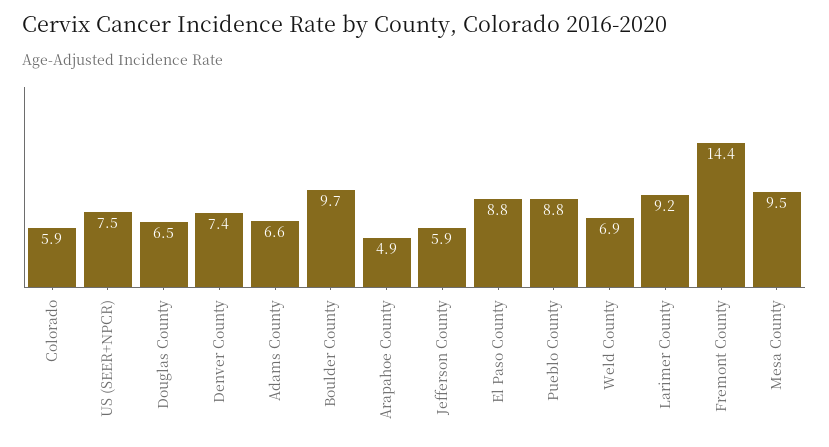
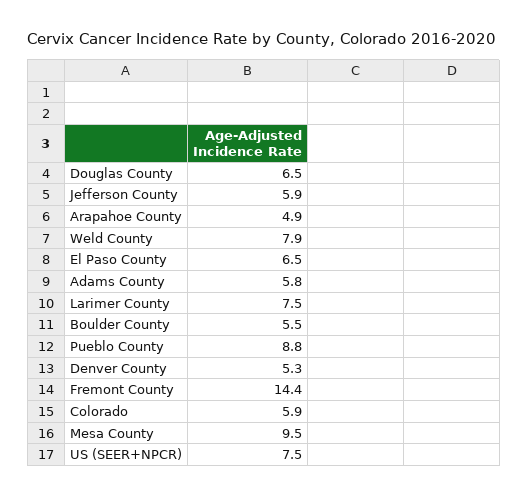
Denver County: 7.4 -> 5.3
Adams County: 6.6 -> 5.8
Boulder County: 9.7 -> 5.5
El Paso County: 8.8 -> 6.5
Weld County: 6.9 -> 7.9
Larimer County: 9.2 -> 7.5

